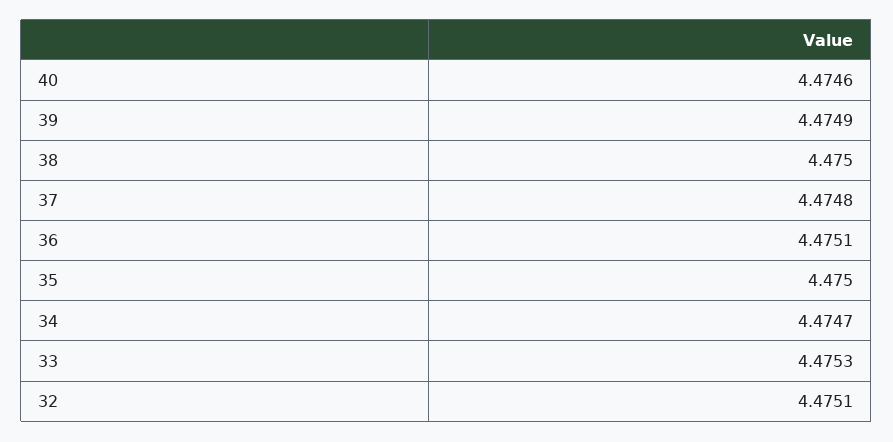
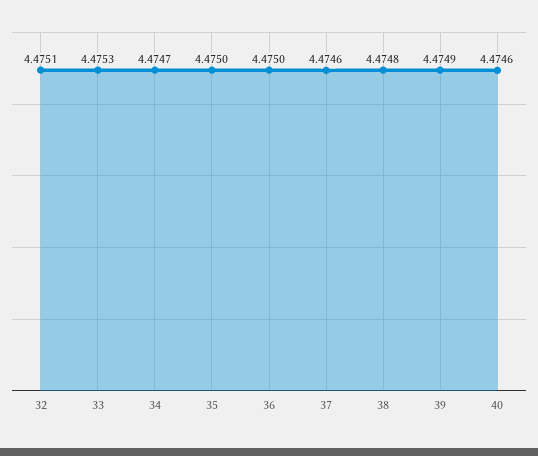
38: 4.475 -> 4.4748
37: 4.4748 -> 4.4746
36: 4.4751 -> 4.475

